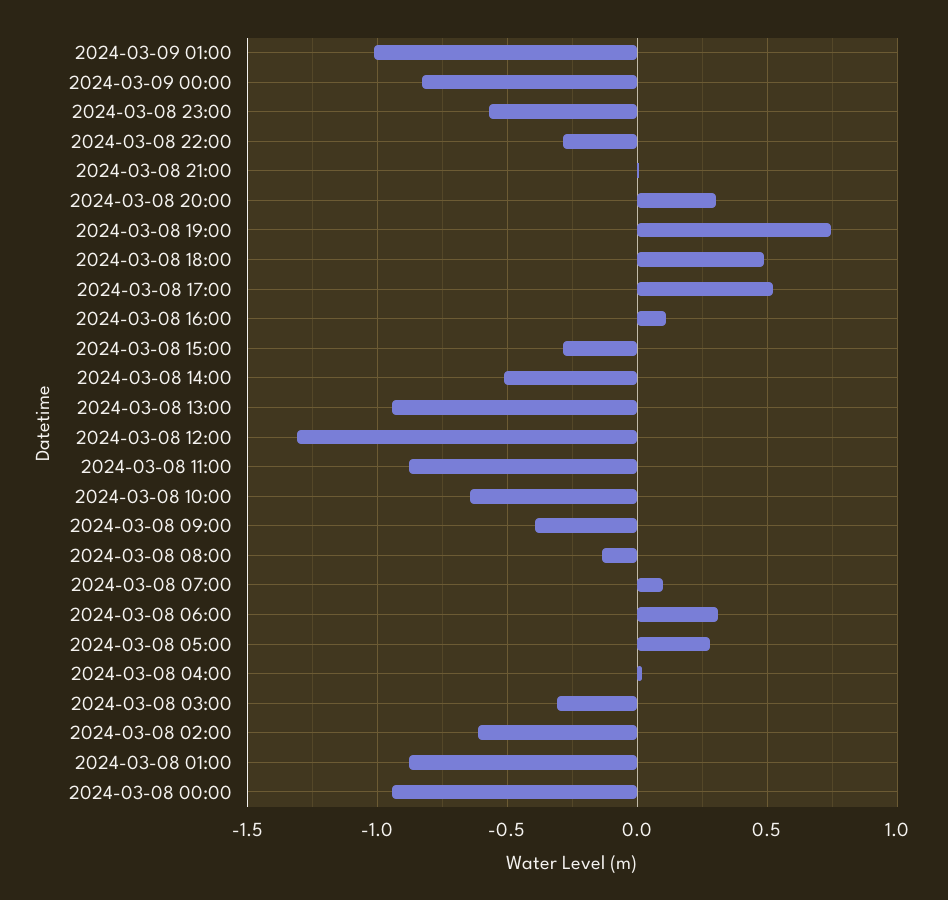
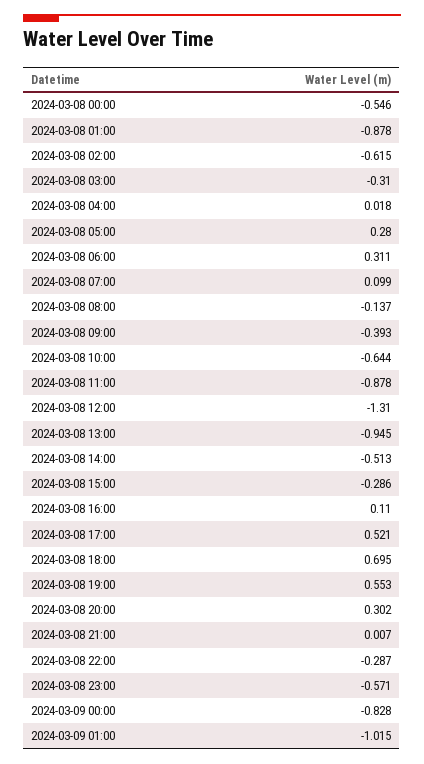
2024-03-08 19:00: 0.75 -> 0.553
2024-03-08 18:00: 0.5 -> 0.695
2024-03-08 00:00: -0.95 -> -0.546

